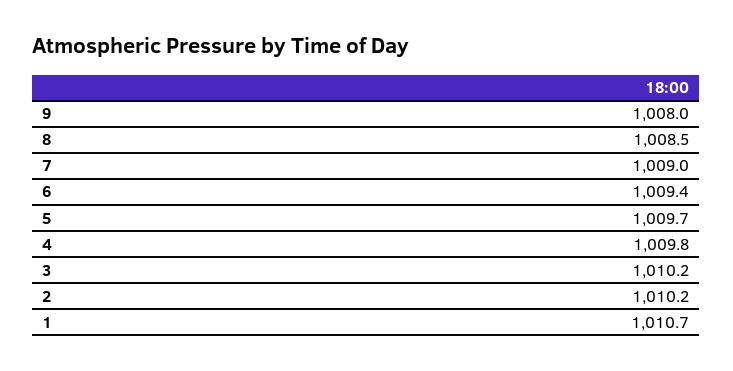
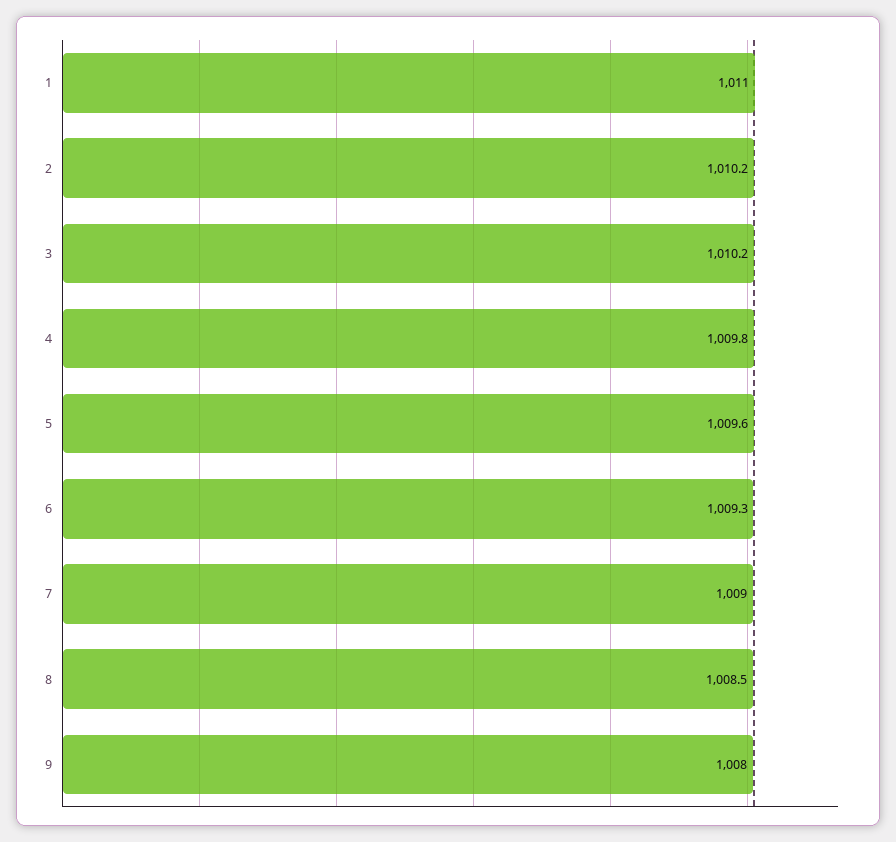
6: 1009.4 -> 1009.3
5: 1009.7 -> 1009.6
1: 1010.7 -> 1011

